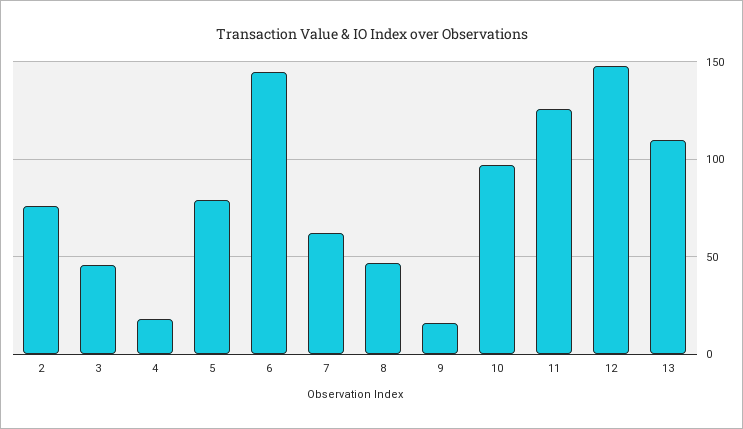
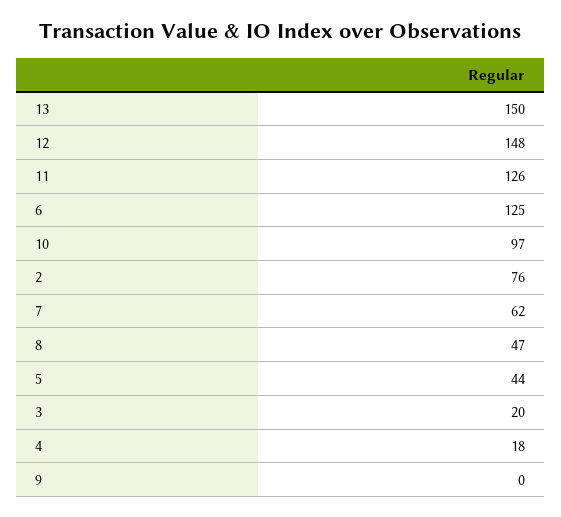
3: 45 -> 20
5: 80 -> 44
6: 145 -> 125
9: 15 -> 0
13: 110 -> 150

